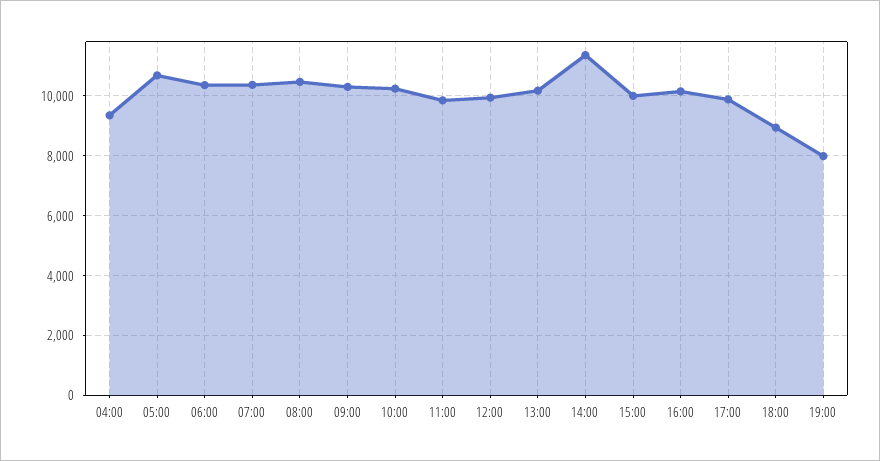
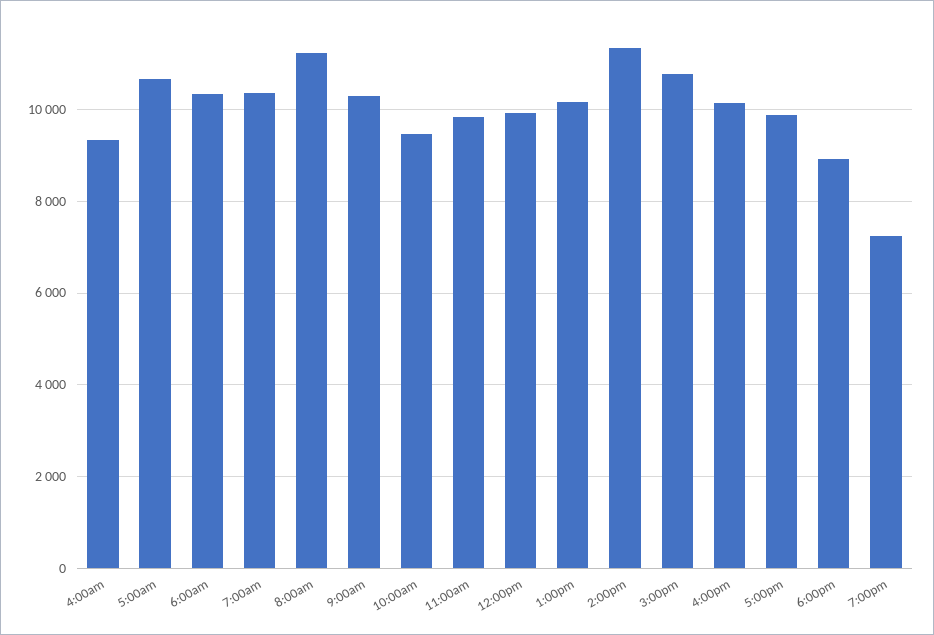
08:00: 10500 -> 11200
10:00: 10250 -> 9400
15:00: 10000 -> 10800
19:00: 8000 -> 7200

